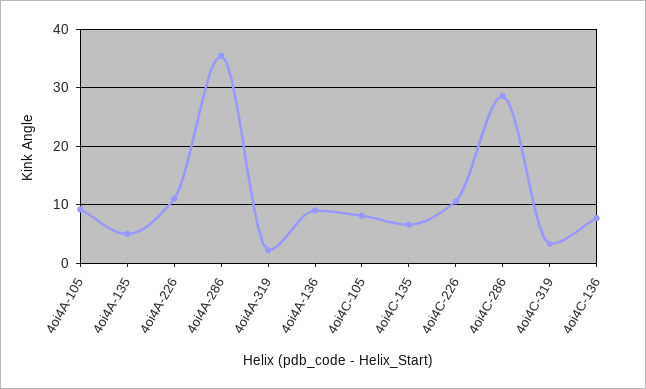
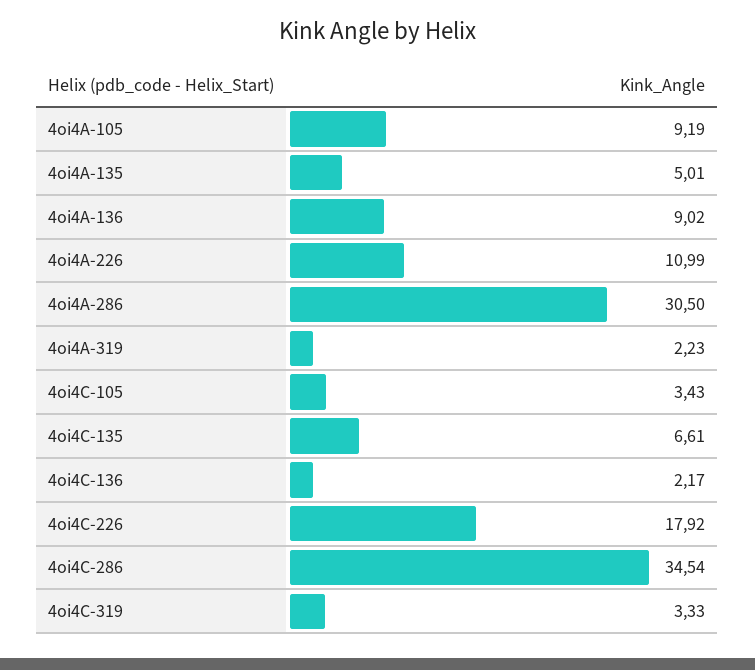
4oi4A-286: 36 -> 30.5
4oi4C-105: 8 -> 3.43
4oi4C-226: 10 -> 17.92
4oi4C-286: 28 -> 34.54
4oi4C-136: 8 -> 2.17

